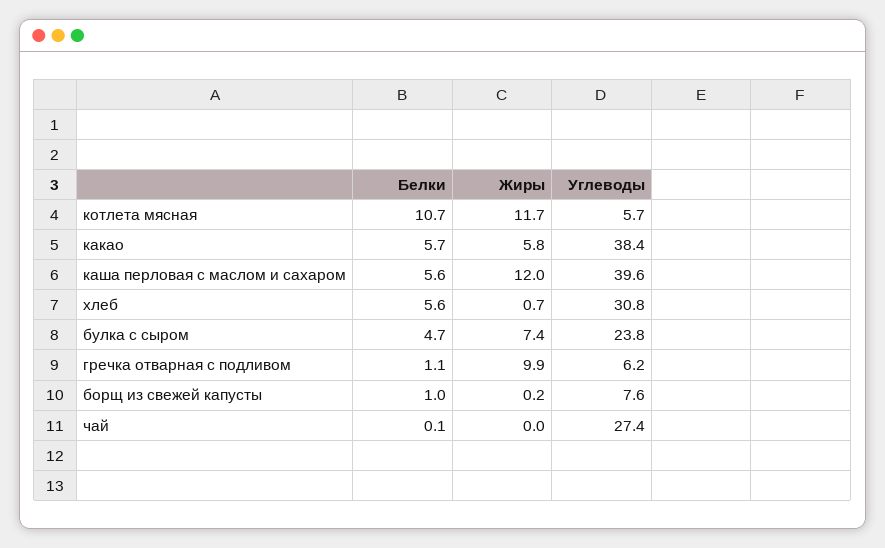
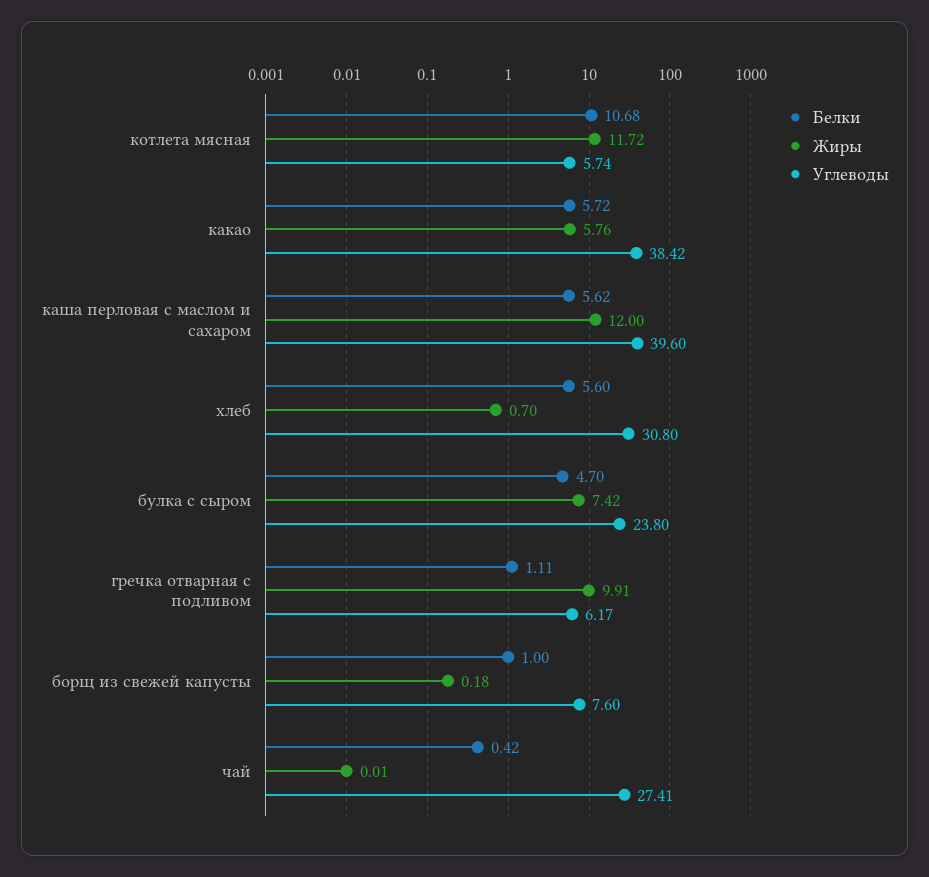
Белки, чай: 0.1 -> 0.42

